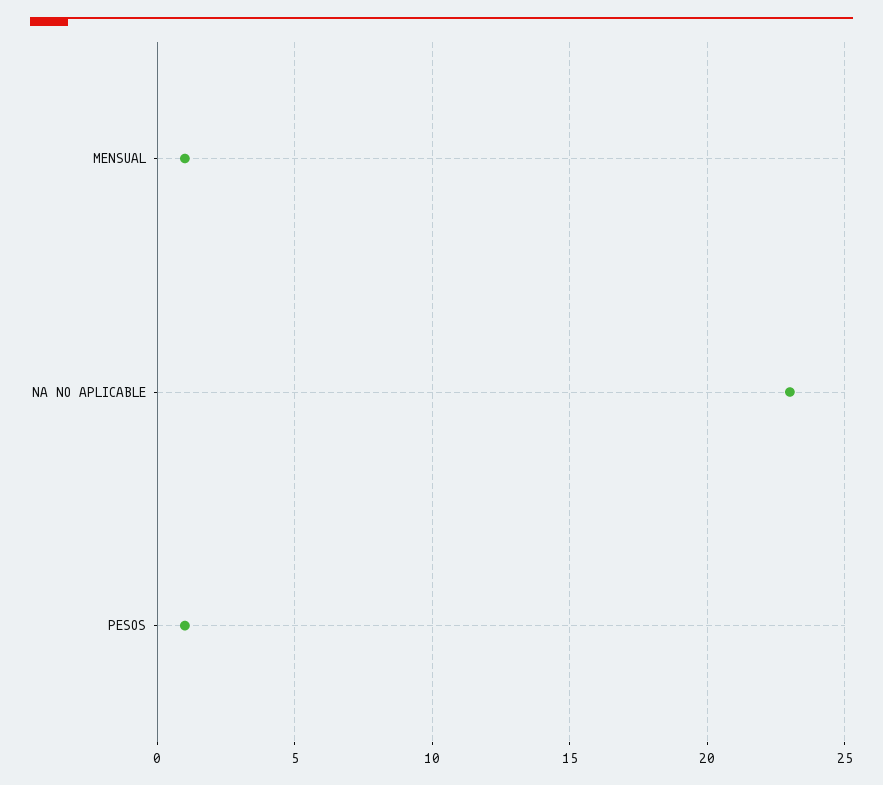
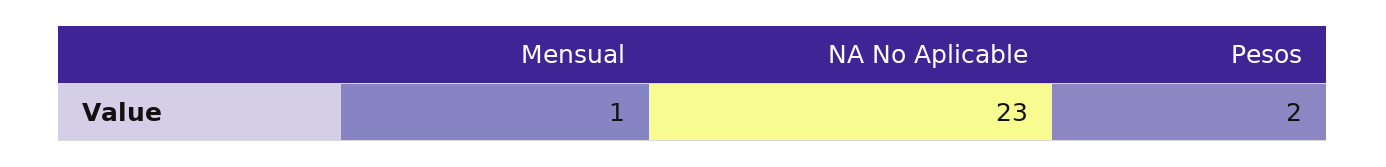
PESOS: 1 -> 2

